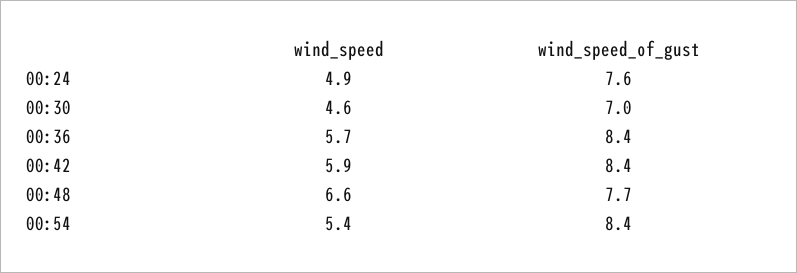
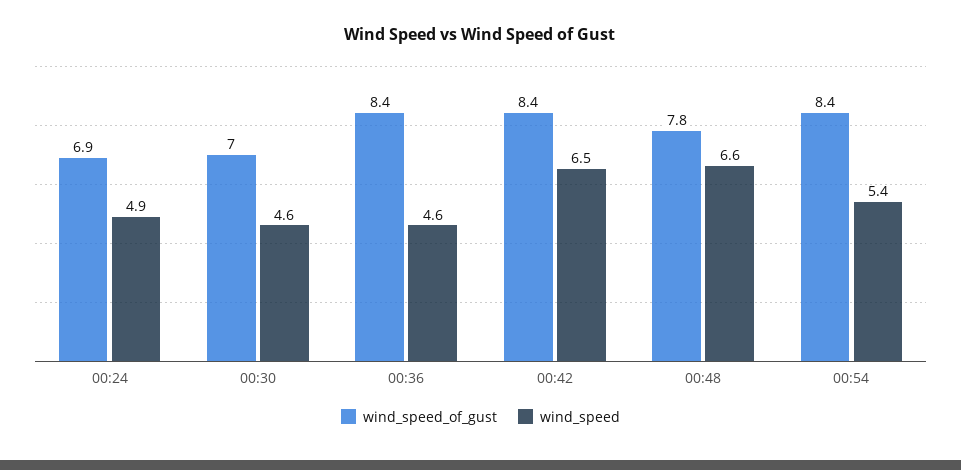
wind_speed_of_gust, 00:24: 7.6 -> 6.9
wind_speed, 00:36: 5.7 -> 4.6
wind_speed, 00:42: 5.9 -> 6.5
wind_speed_of_gust, 00:48: 7.7 -> 7.8

